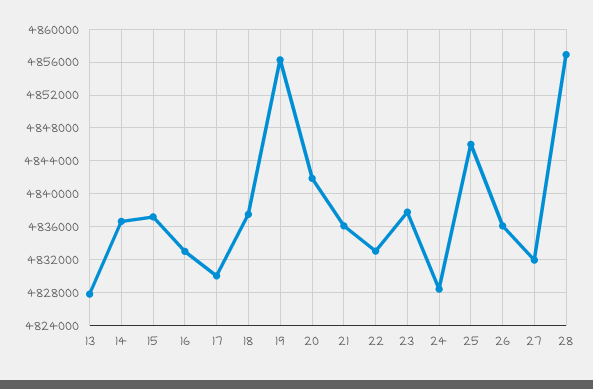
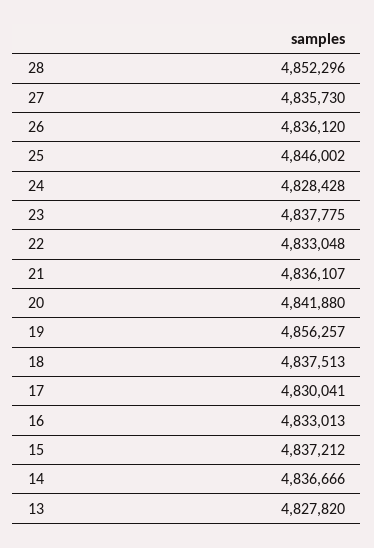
27: 4832000 -> 4835730
28: 4857000 -> 4852296

